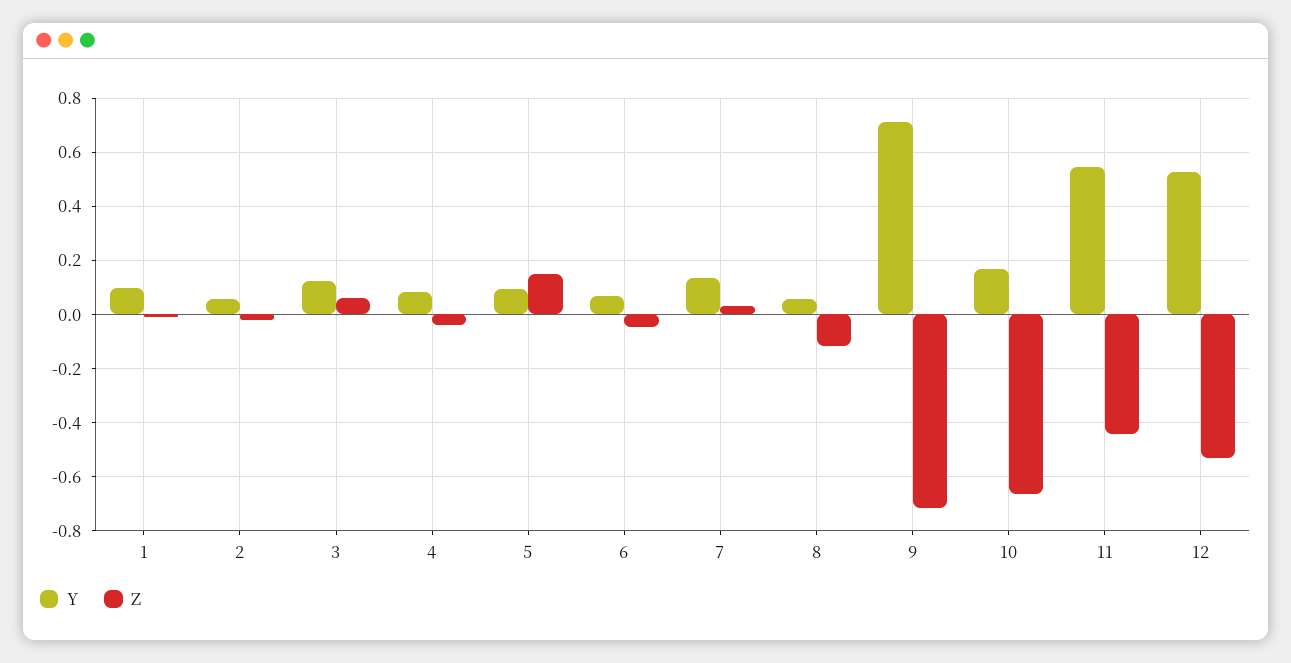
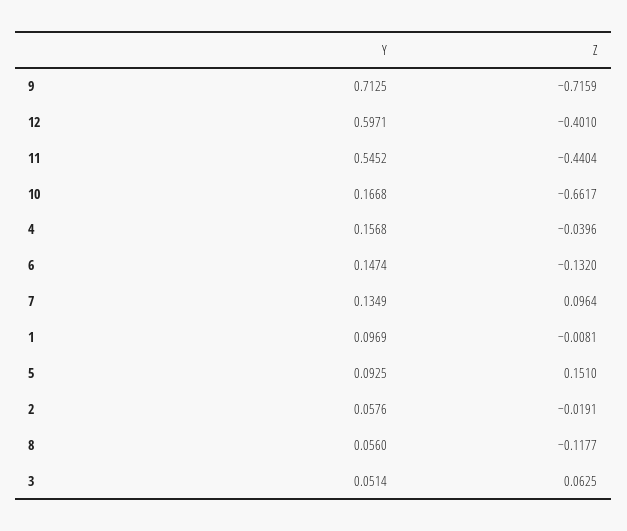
Y, 3: 0.125 -> 0.0514
Y, 4: 0.075 -> 0.1568
Y, 6: 0.075 -> 0.1474
Z, 6: -0.05 -> -0.132
Z, 7: 0.025 -> 0.0964
Y, 12: 0.525 -> 0.5971
Z, 12: -0.525 -> -0.401

